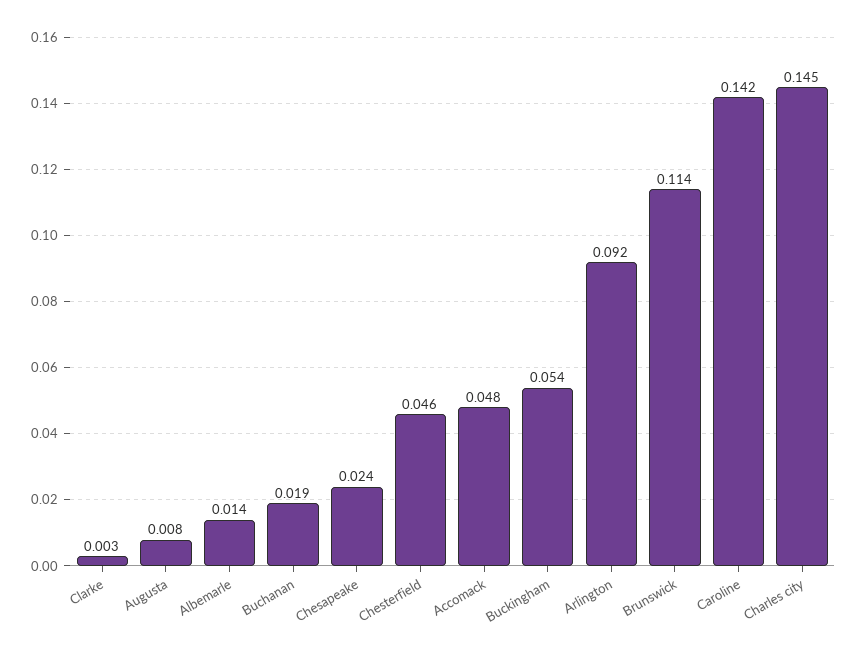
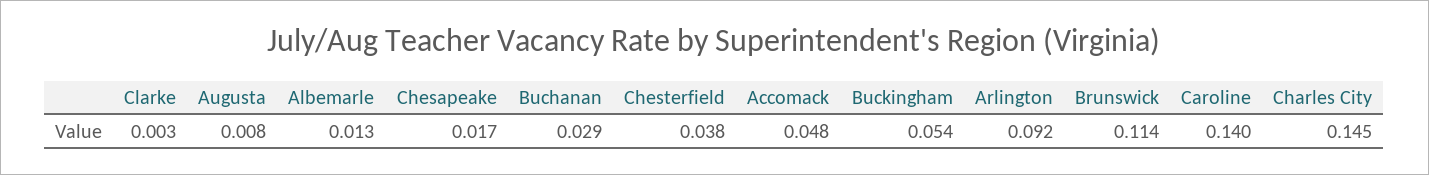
Albemarle: 0.014 -> 0.013
Buchanan: 0.019 -> 0.029
Chesapeake: 0.024 -> 0.017
Chesterfield: 0.046 -> 0.038
Caroline: 0.142 -> 0.14

